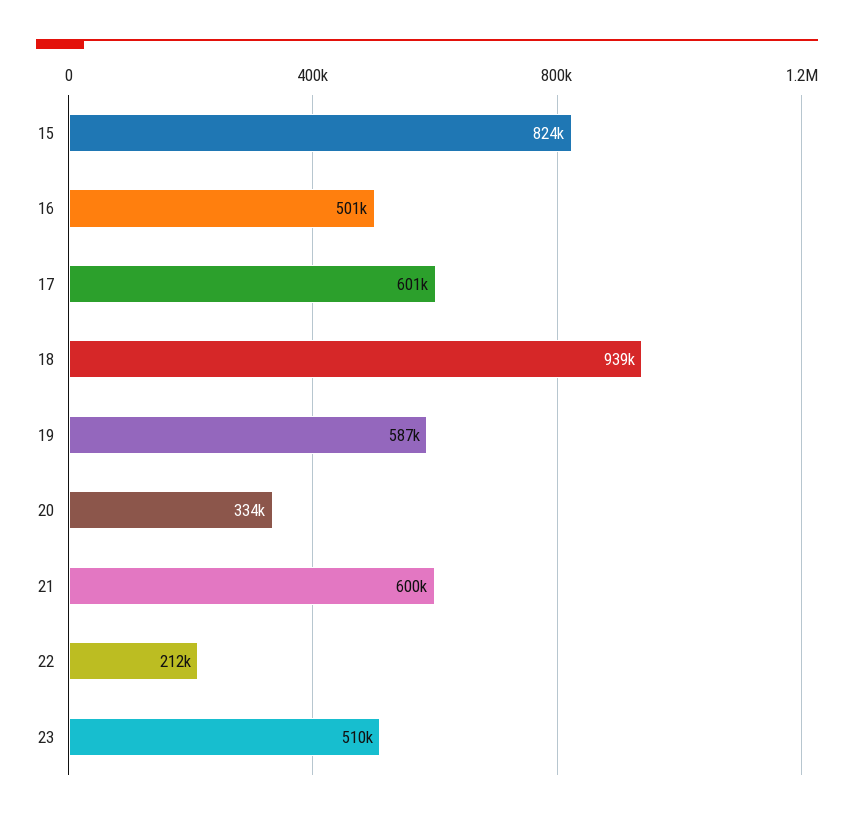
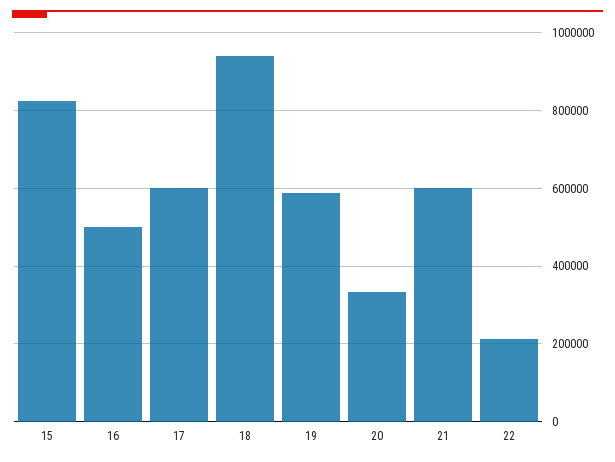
23: 510000 -> none

